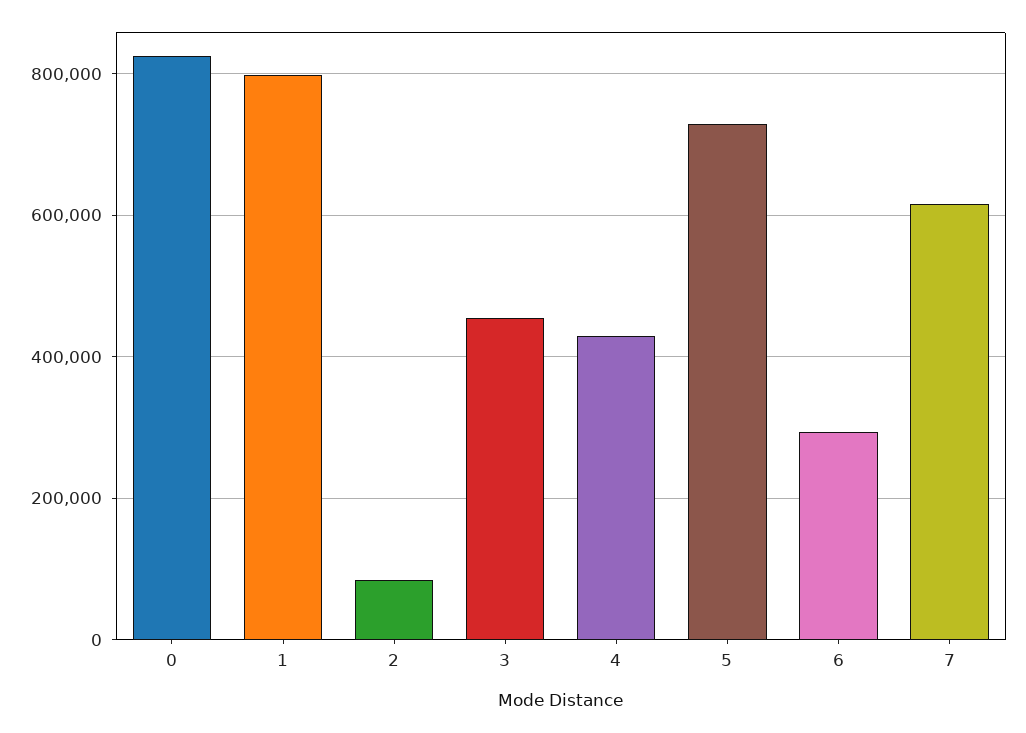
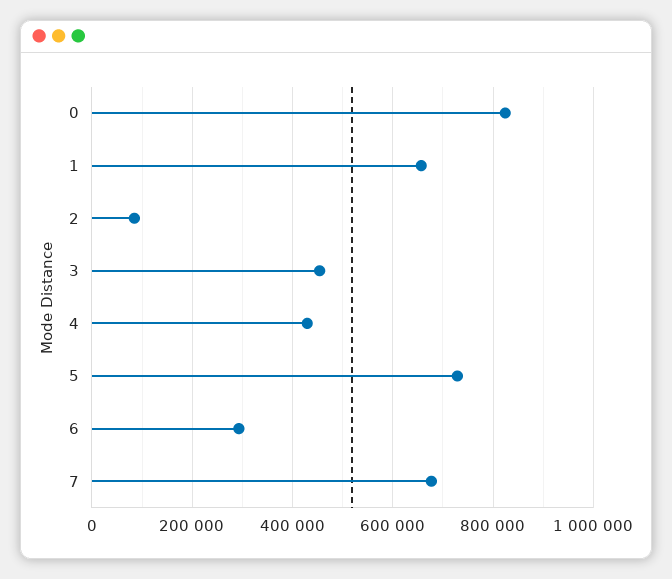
1: 800000 -> 660000
7: 620000 -> 680000

